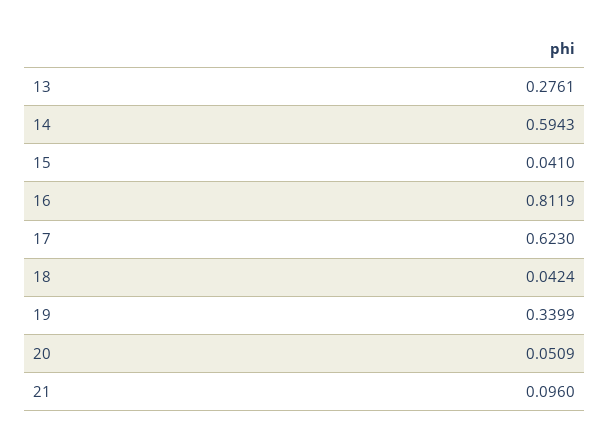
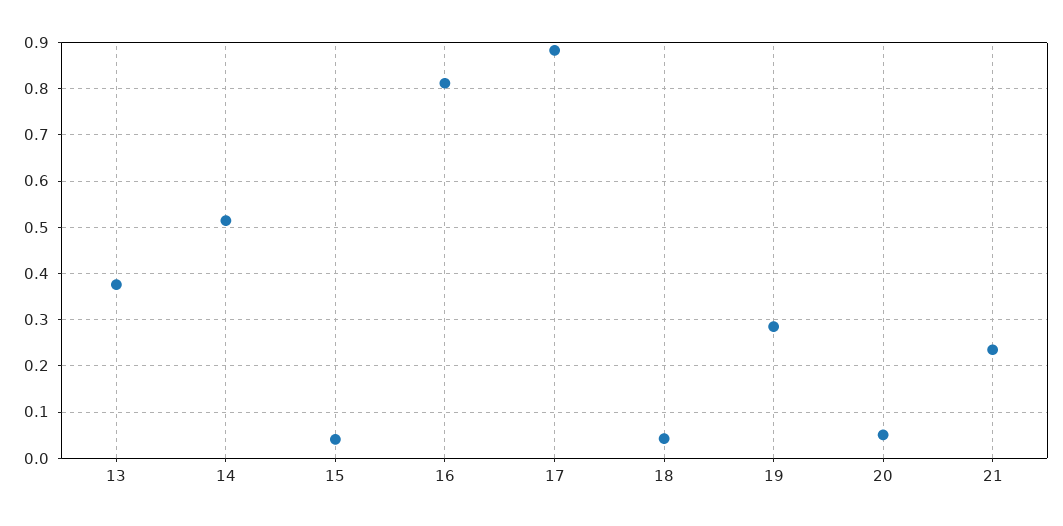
13: 0.2761 -> 0.38
14: 0.5943 -> 0.52
17: 0.623 -> 0.88
19: 0.3399 -> 0.28
21: 0.096 -> 0.24

